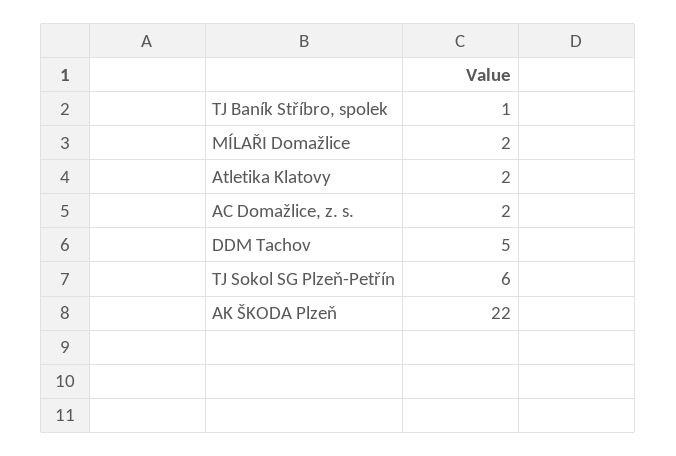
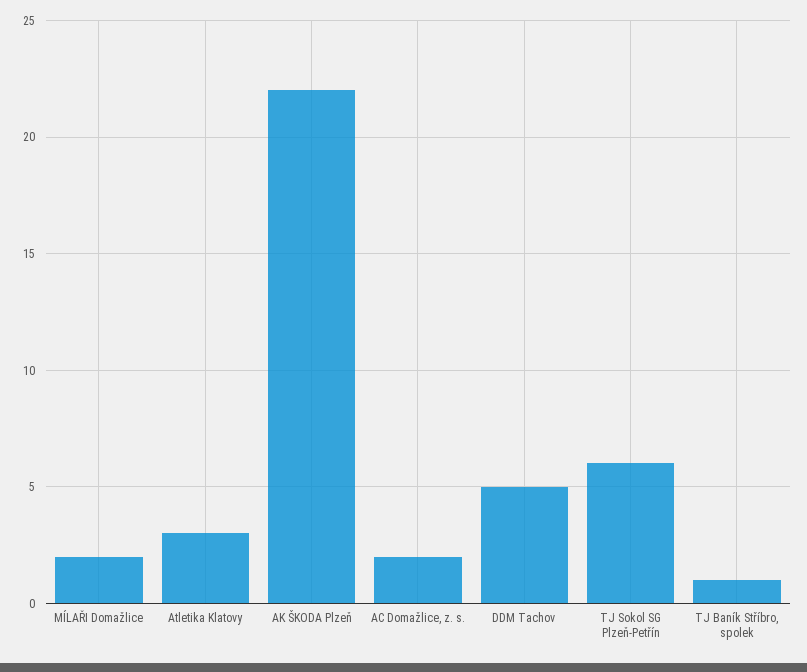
Atletika Klatovy: 2 -> 3

